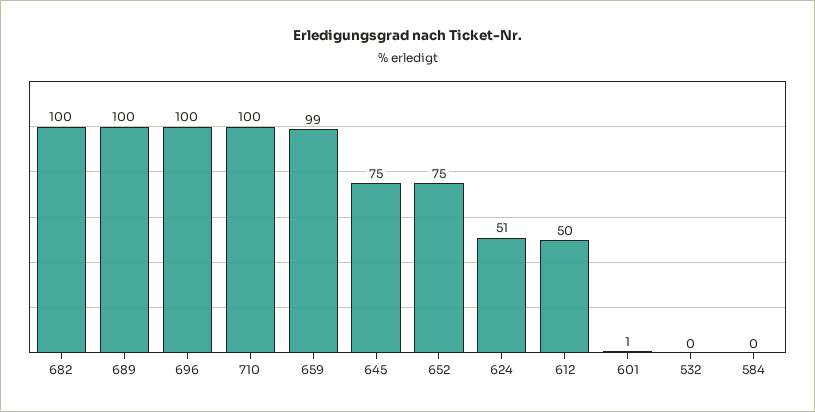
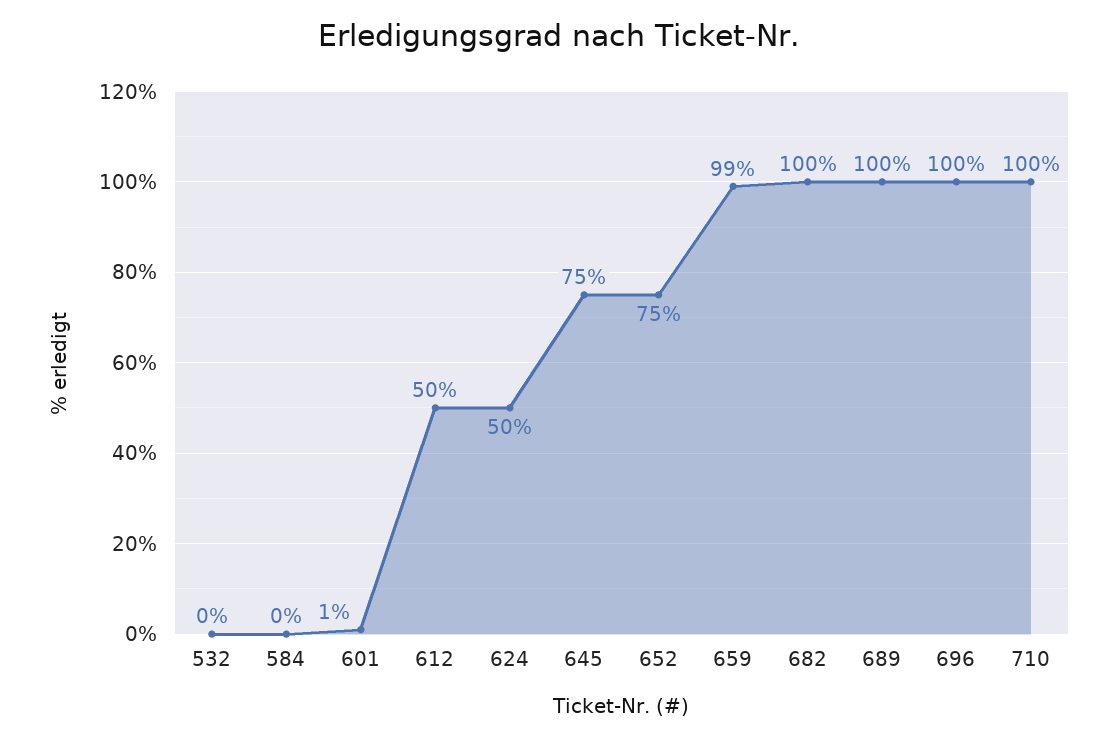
624: 51 -> 50

